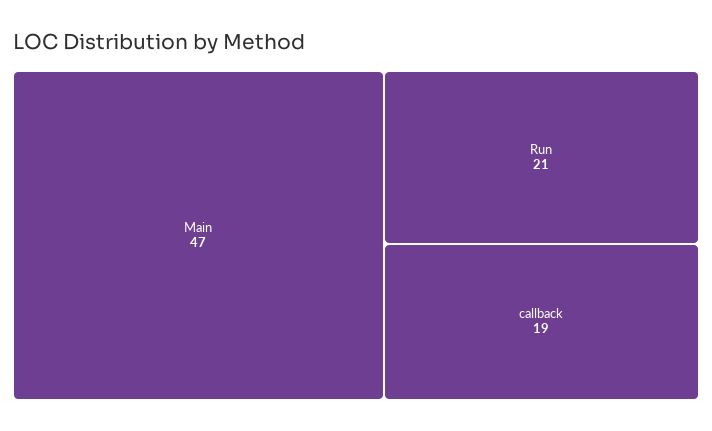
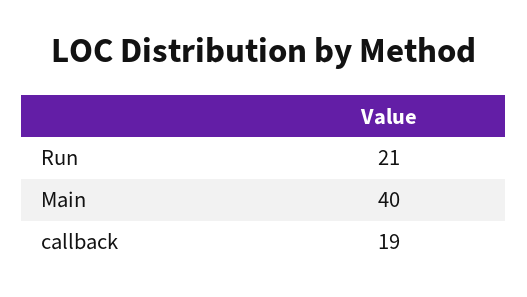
Main: 47 -> 40

